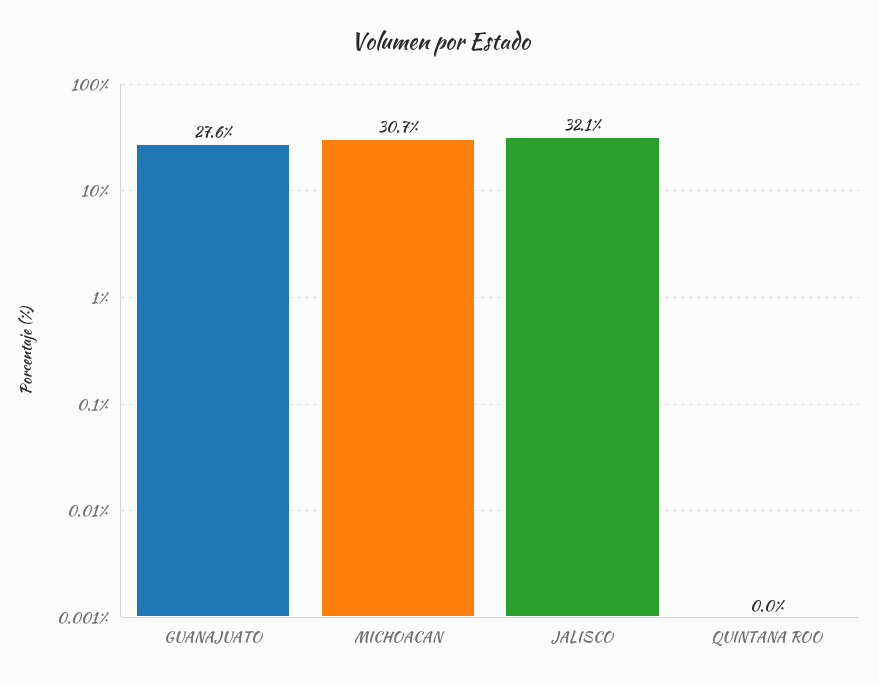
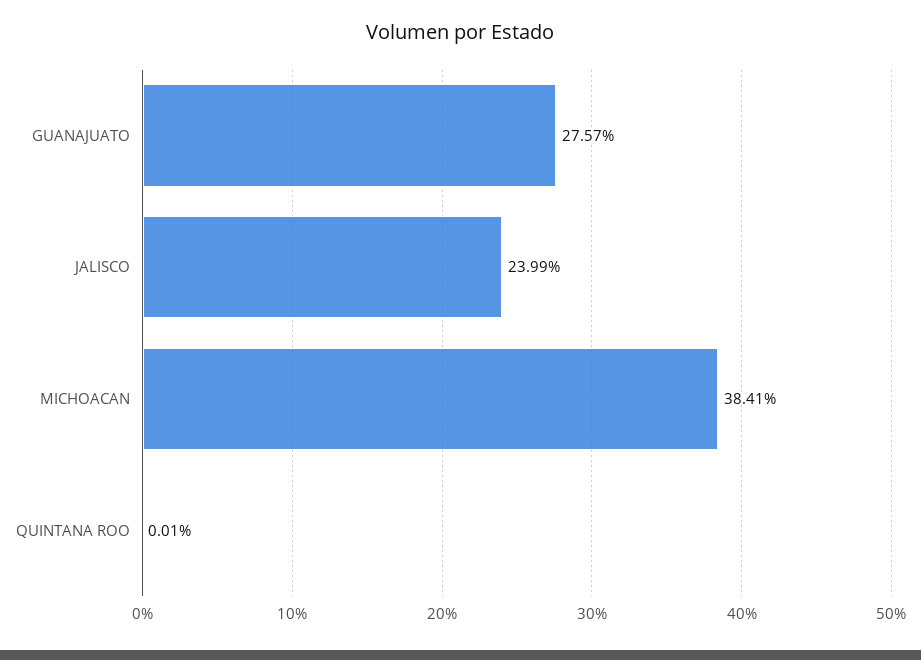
MICHOACAN: 30.7 -> 38.41
JALISCO: 32.1 -> 23.99

